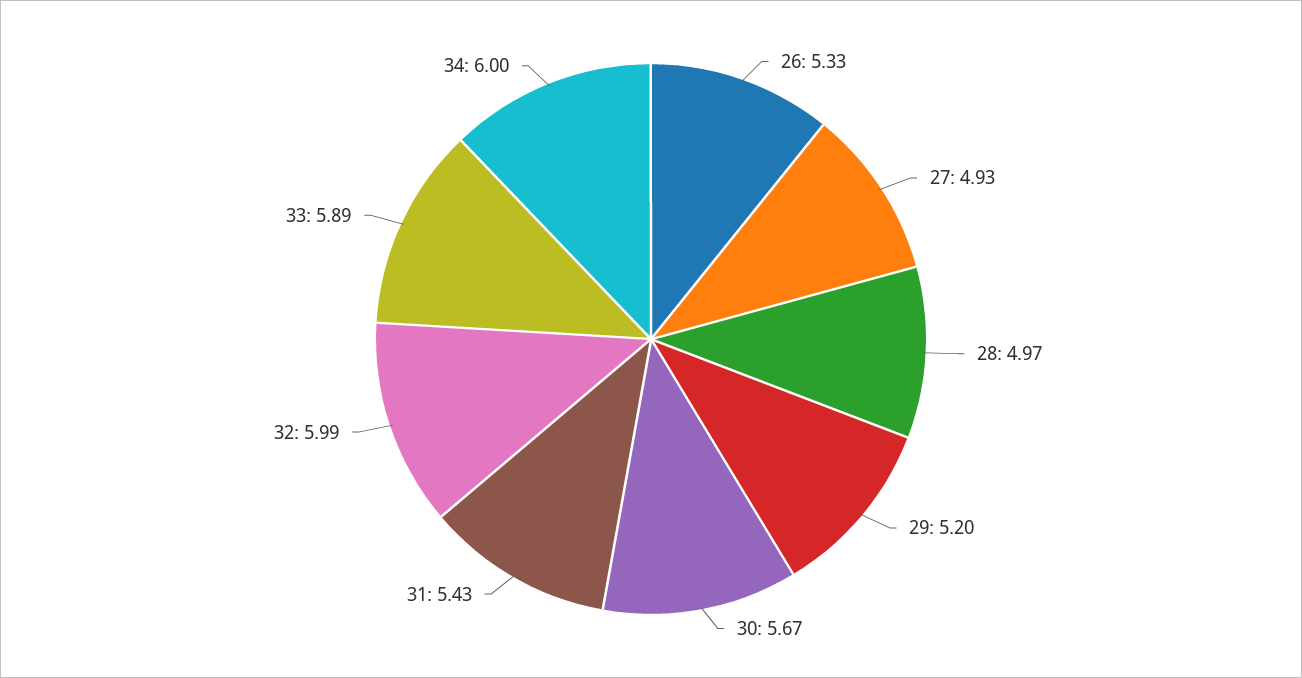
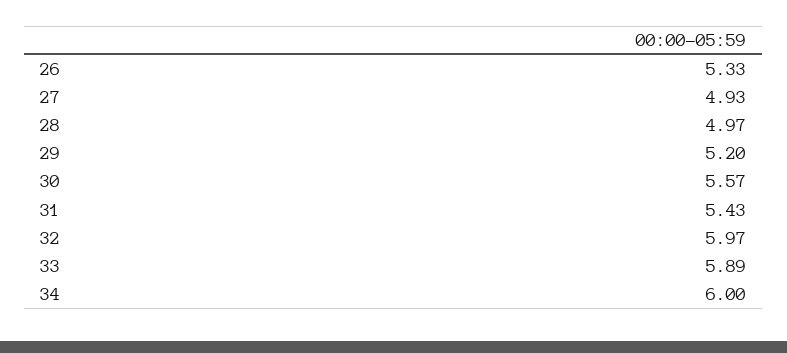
30: 5.67 -> 5.57
32: 5.99 -> 5.97

